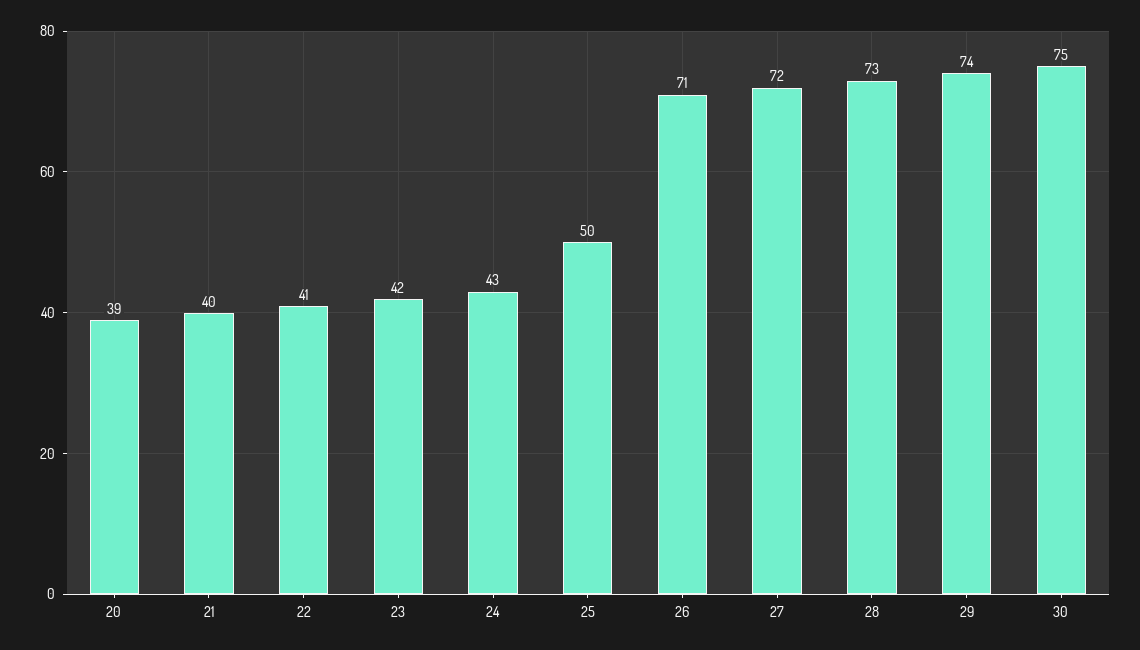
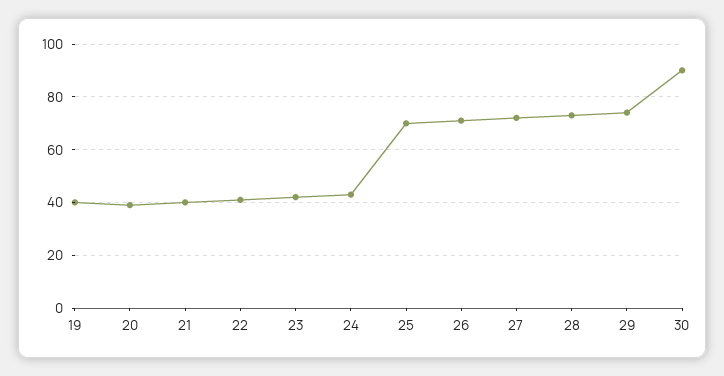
25: 50 -> 70
30: 75 -> 90
19: none -> 40

